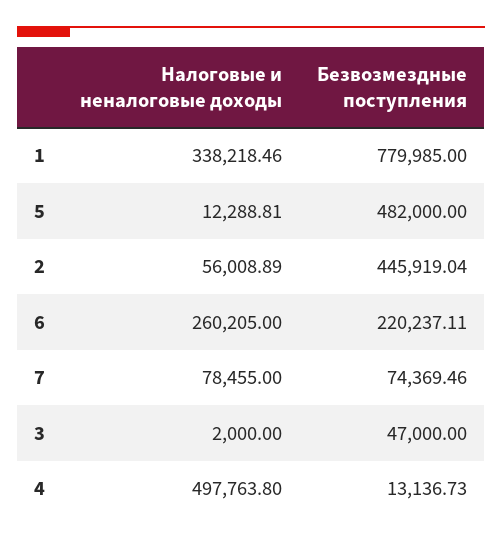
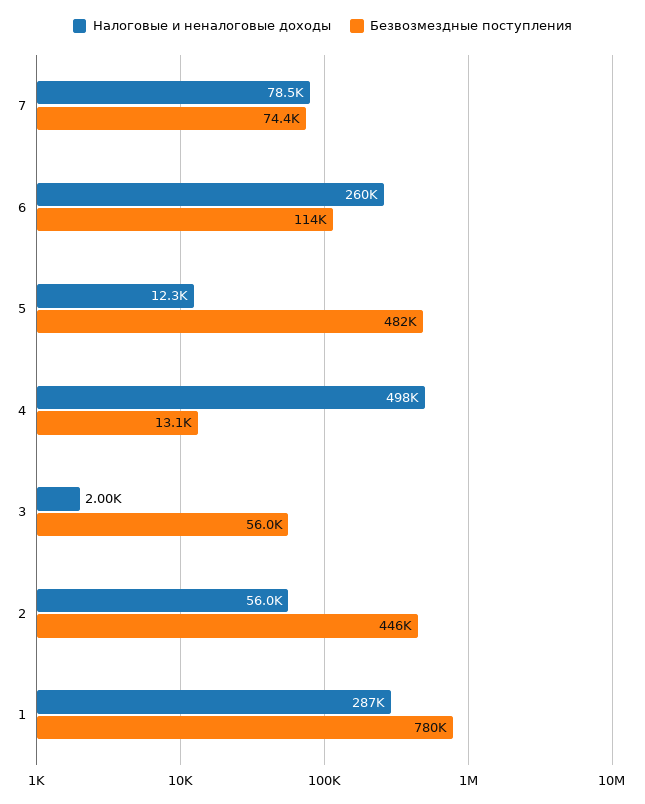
Налоговые и неналоговые доходы, 1: 338218.46 -> 287000
Безвозмездные поступления, 6: 220237.11 -> 114000
Безвозмездные поступления, 3: 47000 -> 56000

